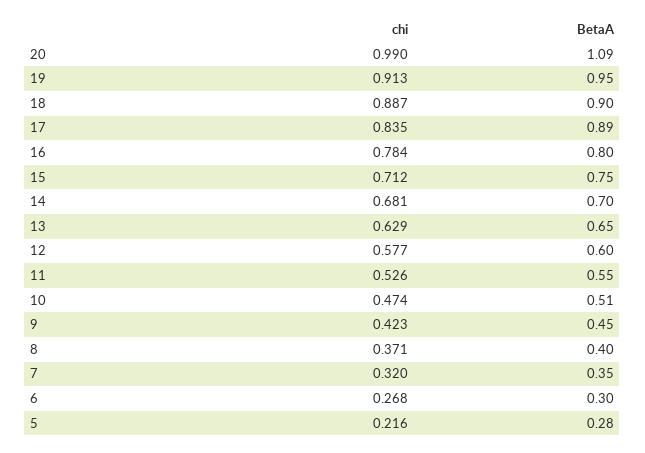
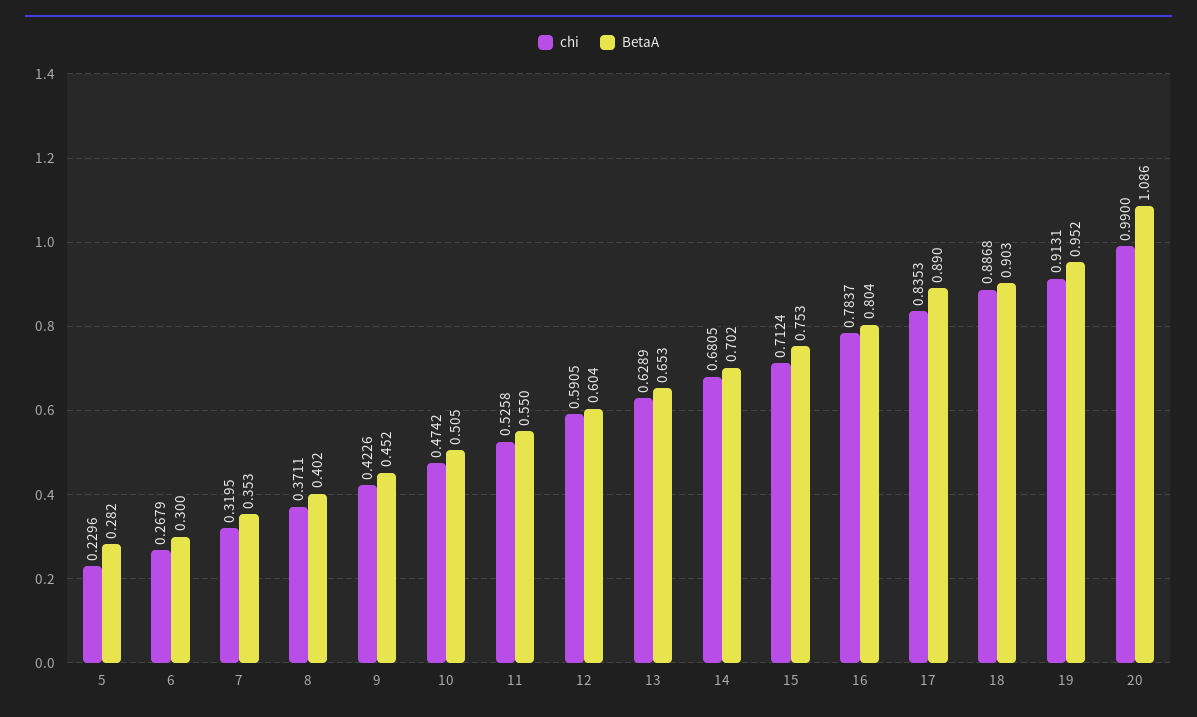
chi, 12: 0.577 -> 0.5905
chi, 5: 0.216 -> 0.2296

